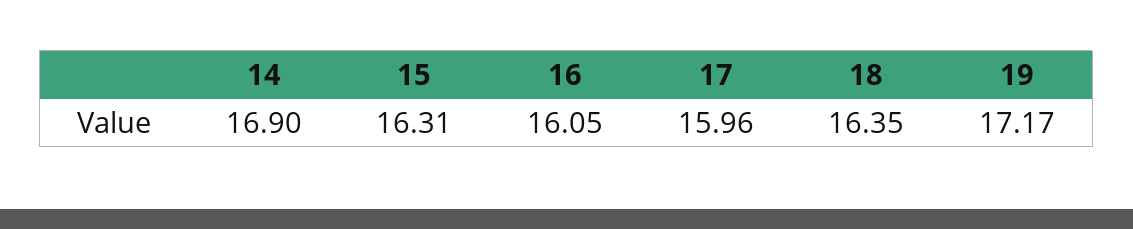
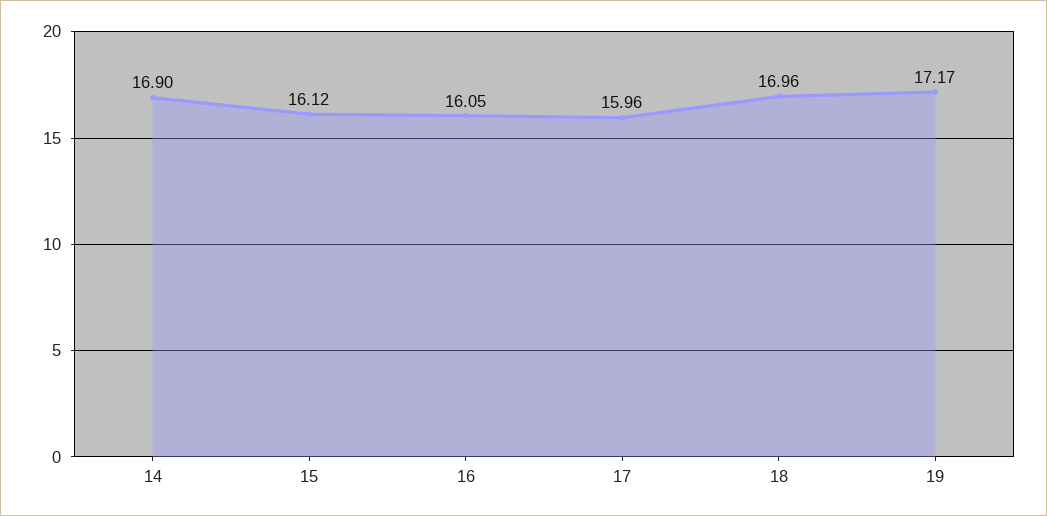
15: 16.31 -> 16.12
18: 16.35 -> 16.96

